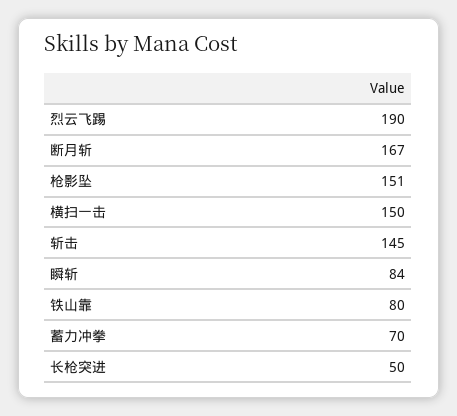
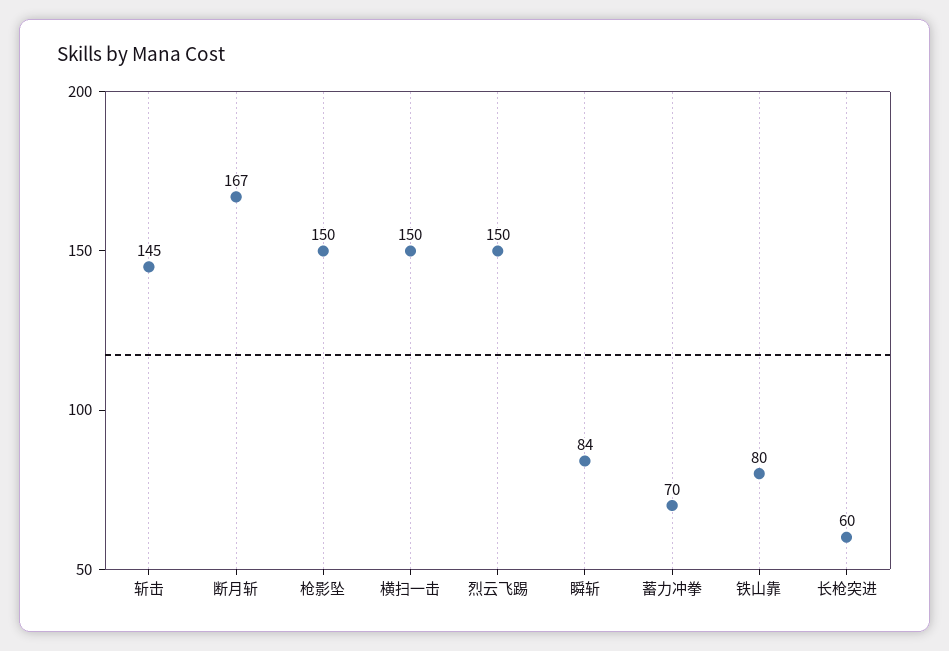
烈云飞踢: 190 -> 150
枪影坠: 151 -> 150
长枪突进: 50 -> 60

